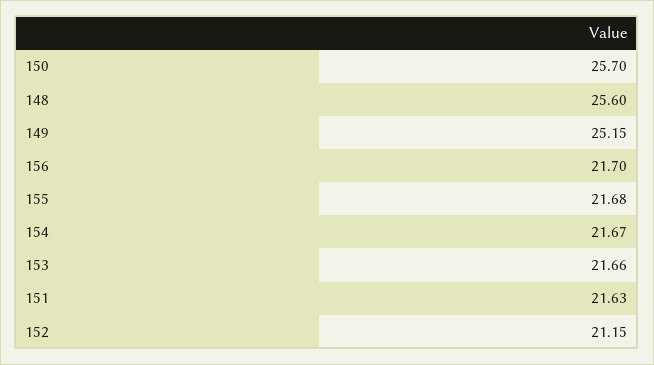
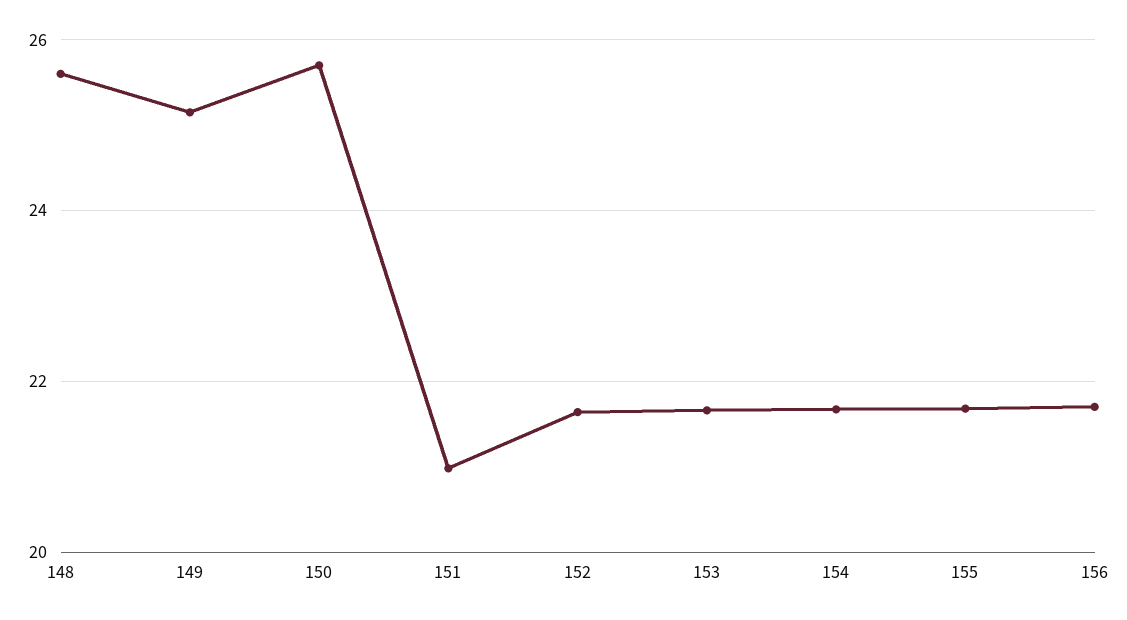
151: 21.63 -> 21
152: 21.15 -> 21.6

